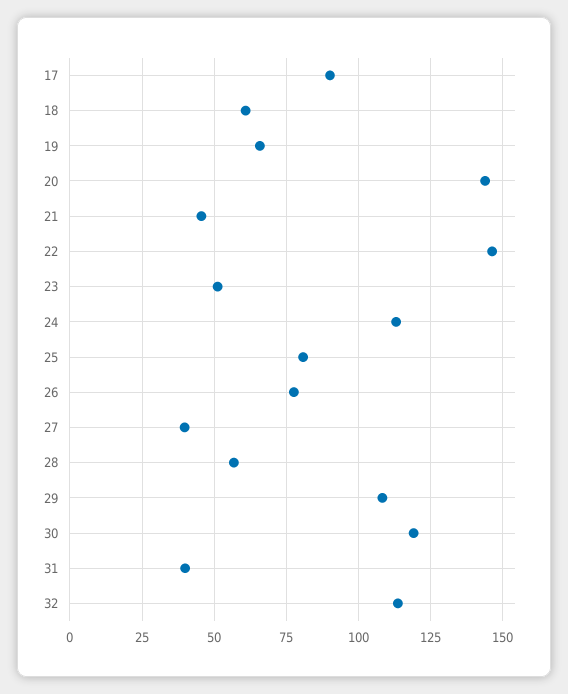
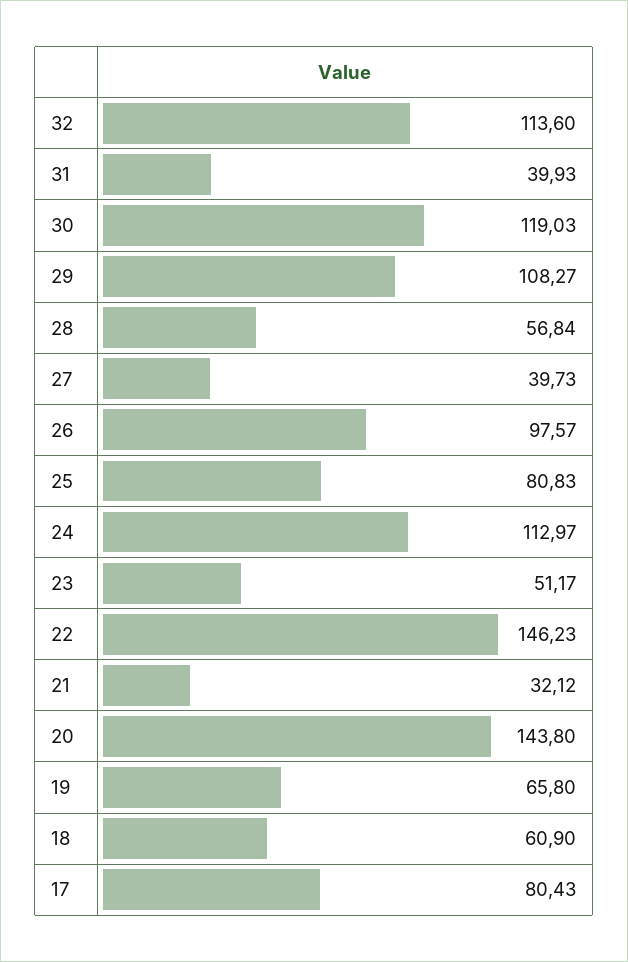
17: 90 -> 80.43
21: 45 -> 32.12
26: 77.5 -> 97.57

